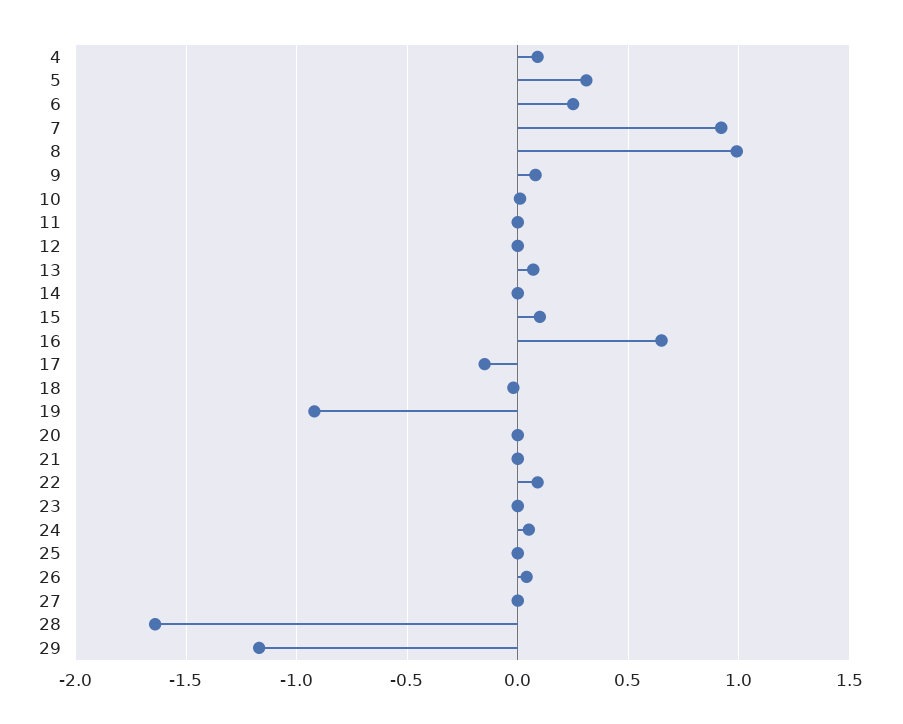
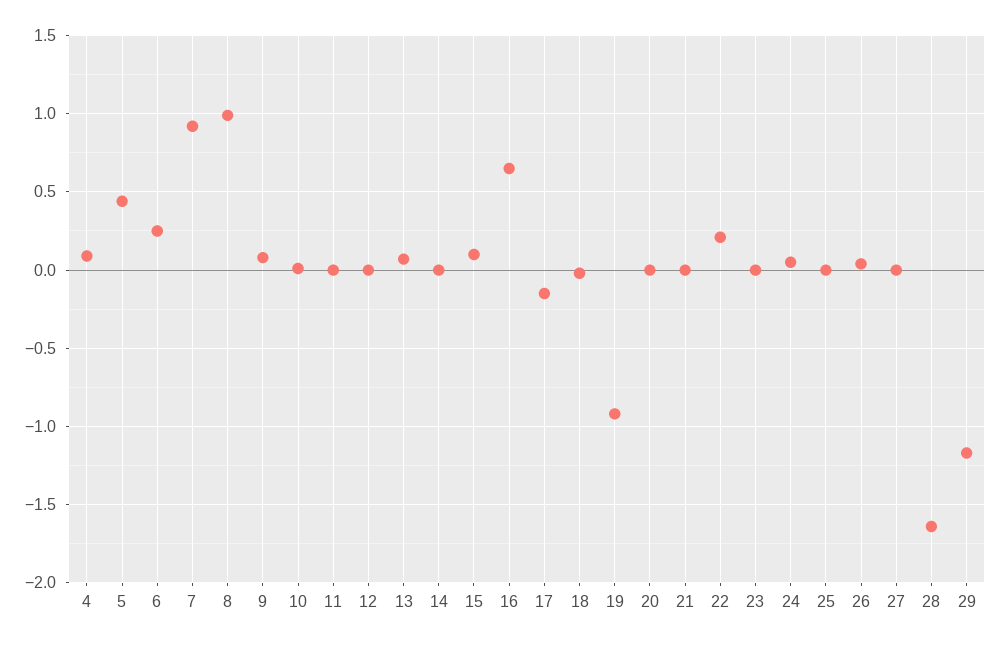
5: 0.3 -> 0.45
22: 0.1 -> 0.2

